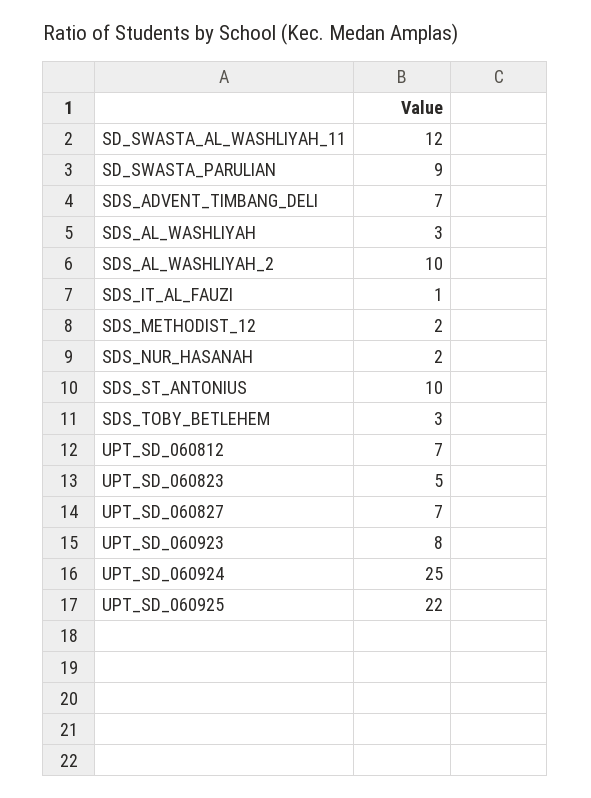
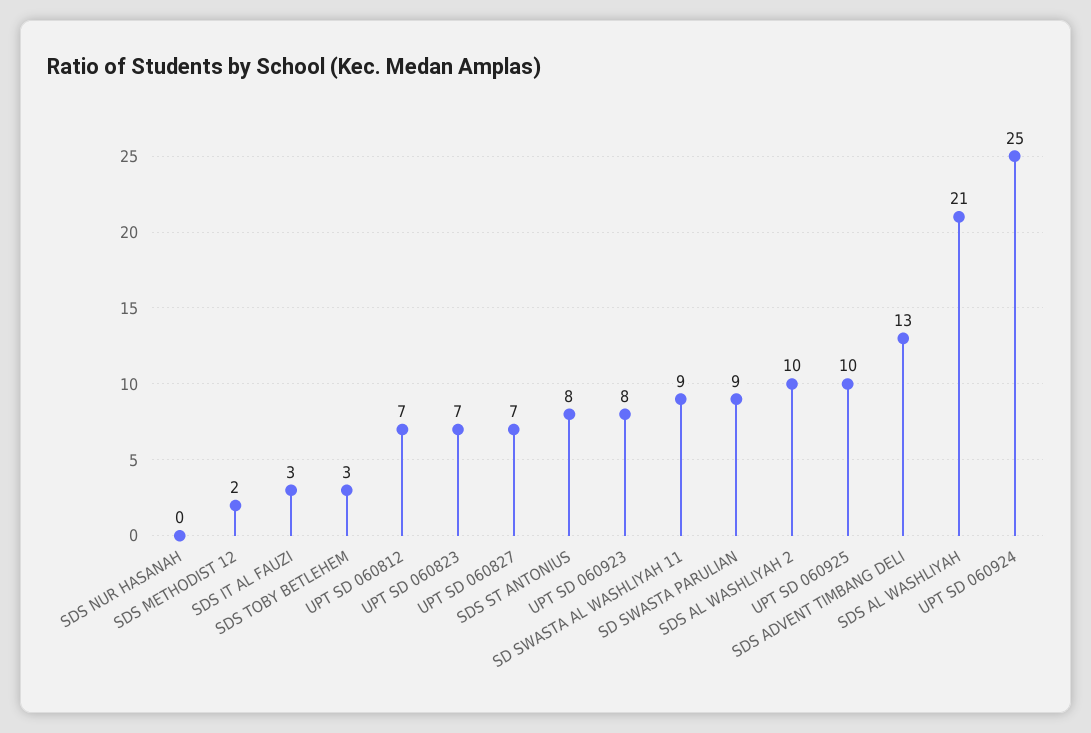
SD_SWASTA_AL_WASHLIYAH_11: 12 -> 9
SDS_ADVENT_TIMBANG_DELI: 7 -> 13
SDS_AL_WASHLIYAH: 3 -> 21
SDS_IT_AL_FAUZI: 1 -> 3
SDS_NUR_HASANAH: 2 -> 0
SDS_ST_ANTONIUS: 10 -> 8
UPT_SD_060823: 5 -> 7
UPT_SD_060925: 22 -> 10

